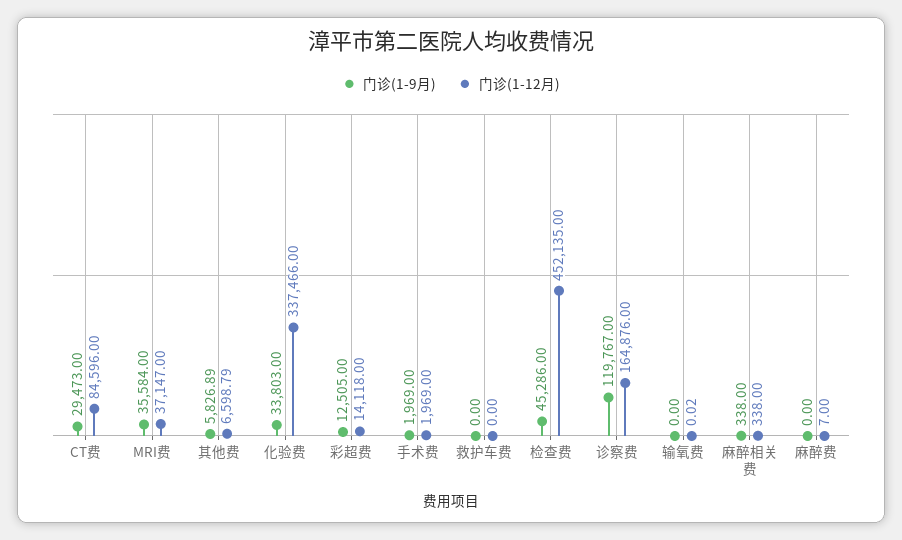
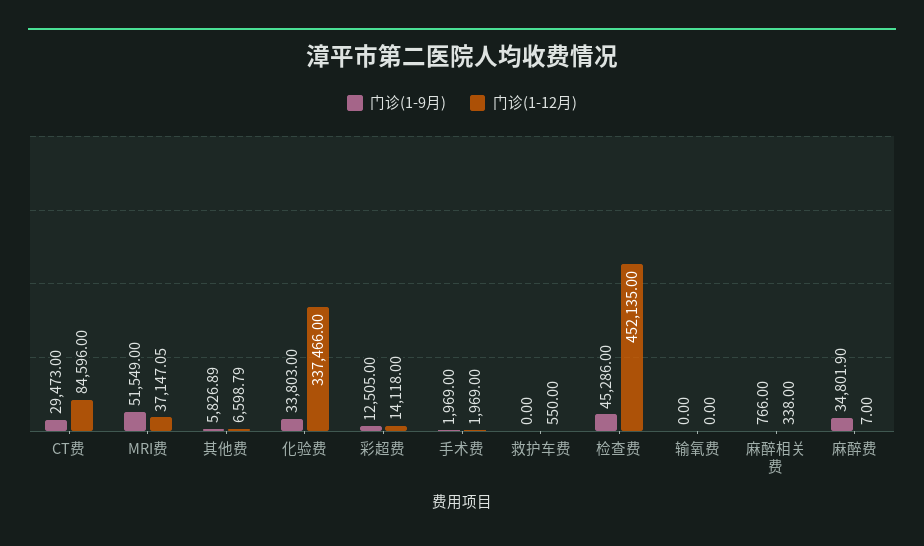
门诊(1-9月), MRI费: 35584 -> 51549
门诊(1-12月), MRI费: 37147 -> 37147.05
门诊(1-12月), 救护车费: 0 -> 550
门诊(1-9月), 诊察费: 119767 -> none
门诊(1-12月), 诊察费: 164876 -> none
门诊(1-12月), 输氧费: 0.02 -> 0
门诊(1-9月), 麻醉相关费: 338 -> 766
门诊(1-9月), 麻醉费: 0 -> 34801.9

